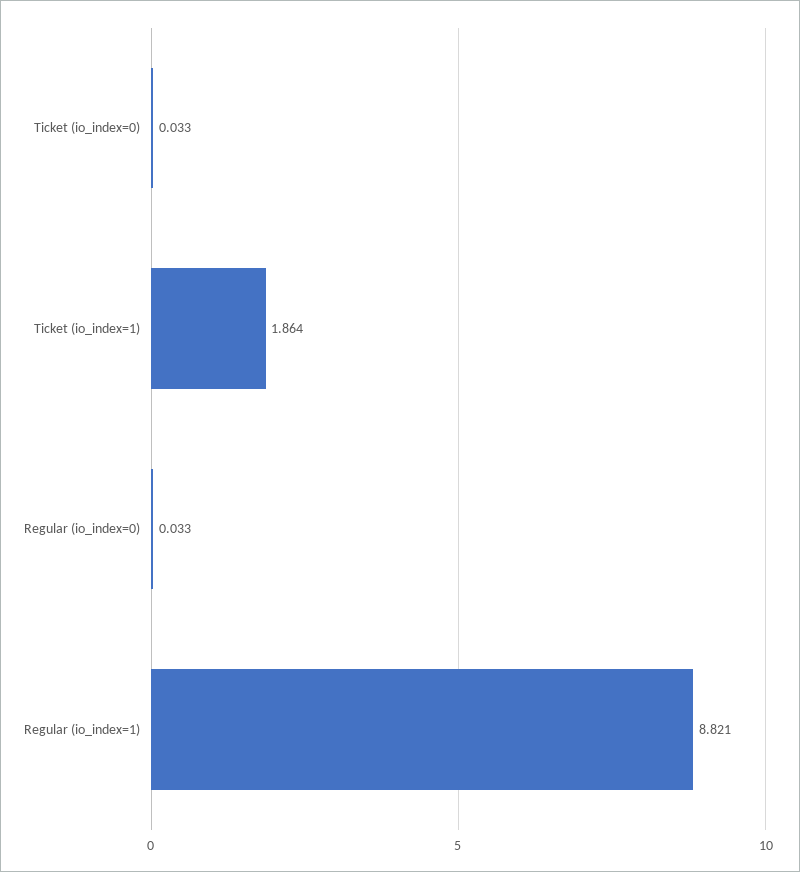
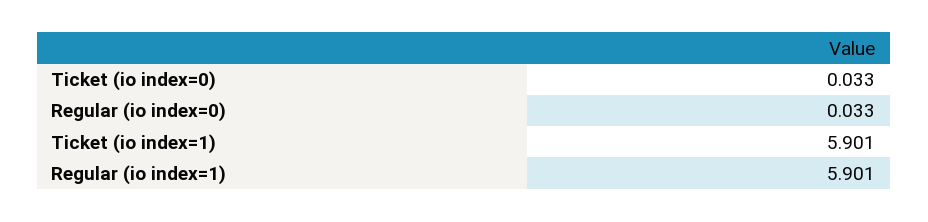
Ticket (io_index=1): 1.864 -> 5.901
Regular (io_index=1): 8.821 -> 5.901

